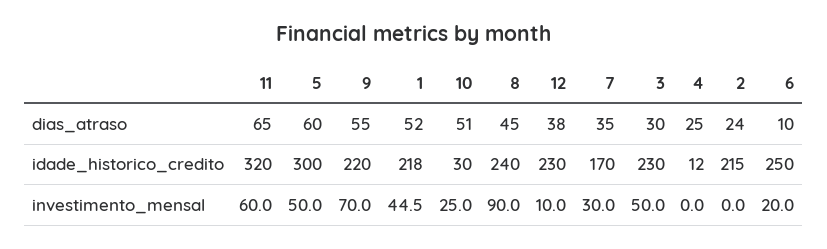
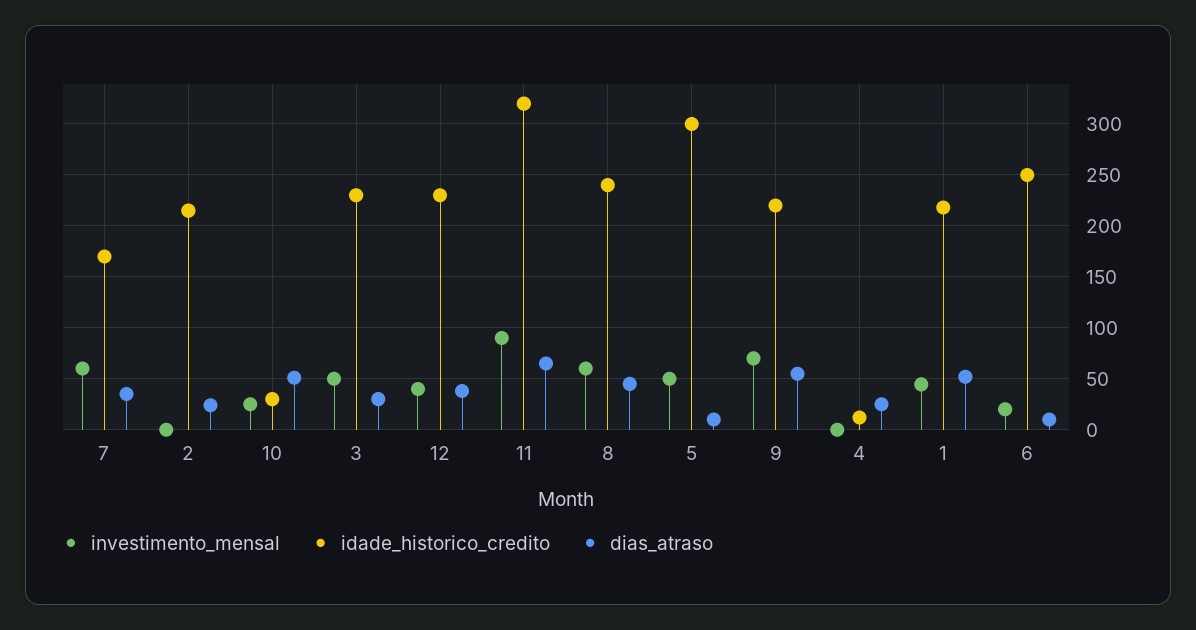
dias_atraso, 5: 60 -> 10
investimento_mensal, 11: 60 -> 90
investimento_mensal, 8: 90 -> 60
investimento_mensal, 12: 10 -> 40
investimento_mensal, 7: 30 -> 60

